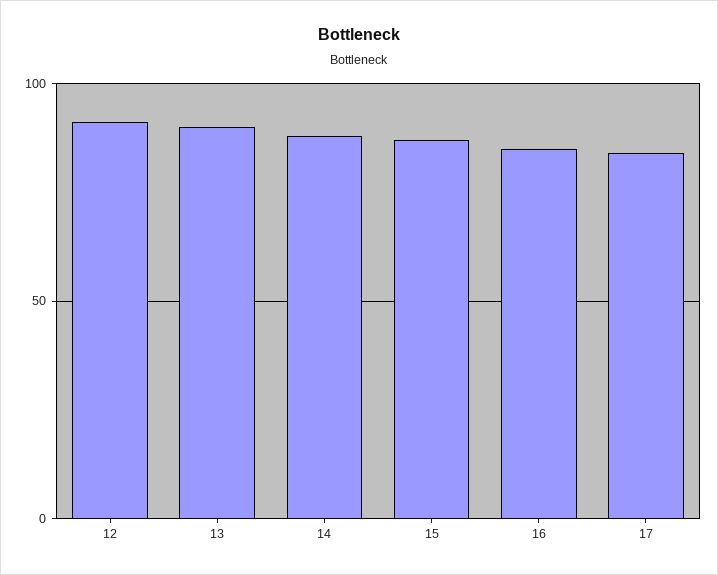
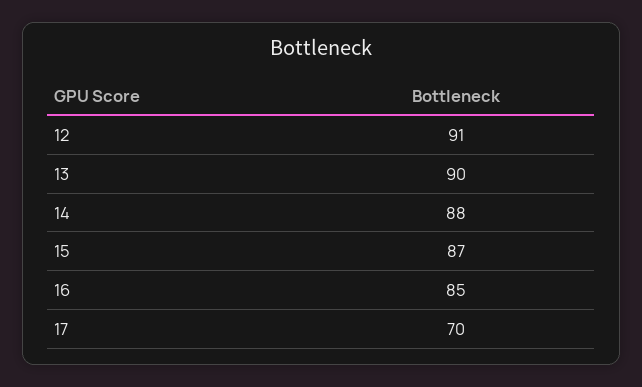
17: 85 -> 70

